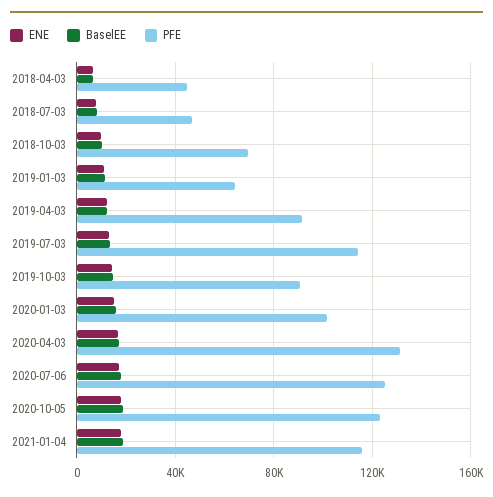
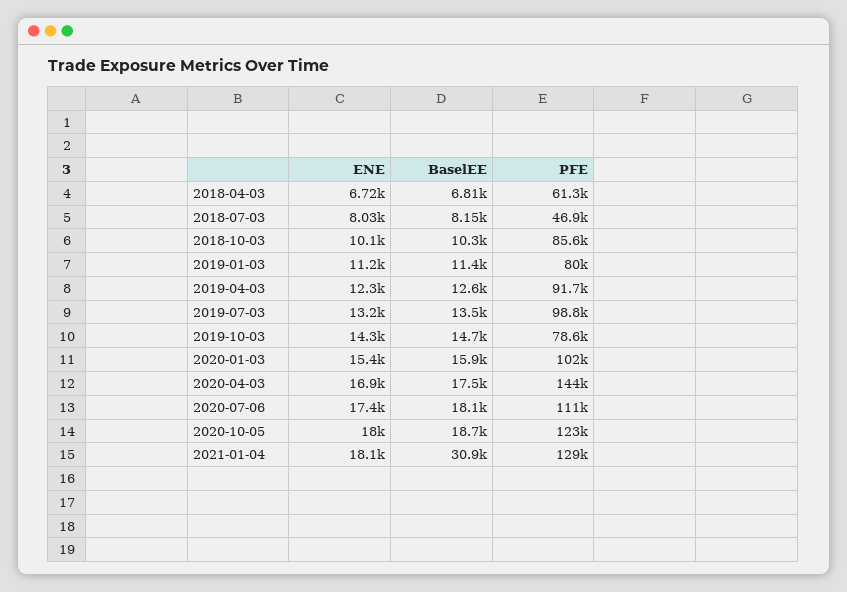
PFE, 2018-04-03: 45000 -> 61300
PFE, 2018-10-03: 70000 -> 85600
PFE, 2019-01-03: 65000 -> 80000
PFE, 2019-07-03: 115000 -> 98800
PFE, 2019-10-03: 90000 -> 78600
PFE, 2020-04-03: 130000 -> 144000
PFE, 2020-07-06: 125000 -> 111000
BaselEE, 2021-01-04: 20000 -> 30900
PFE, 2021-01-04: 115000 -> 129000

